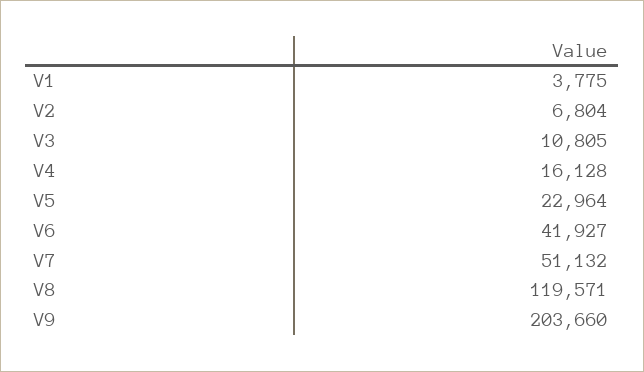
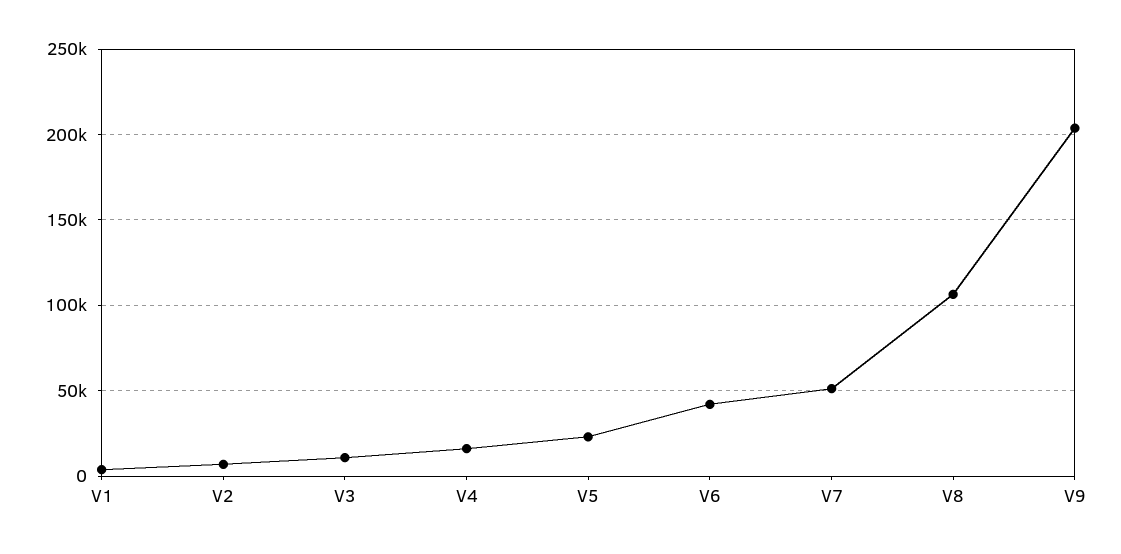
V8: 119571 -> 105000

